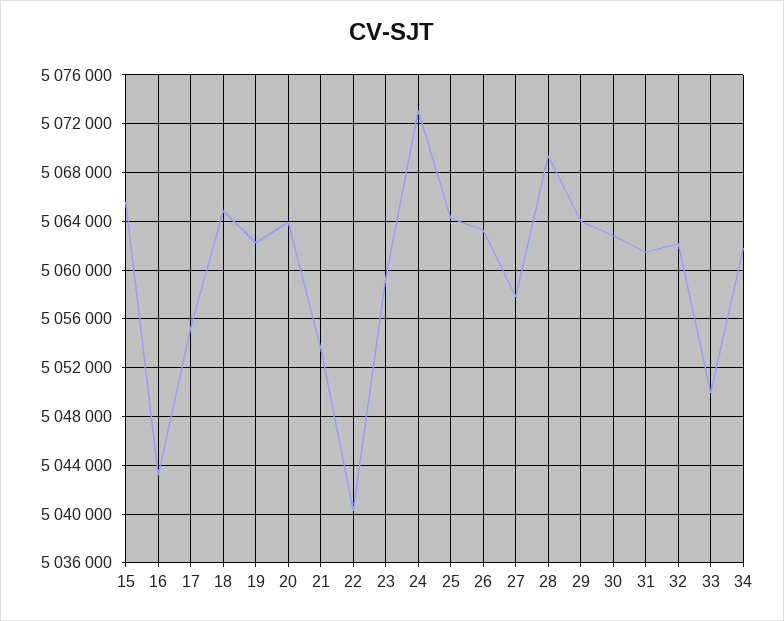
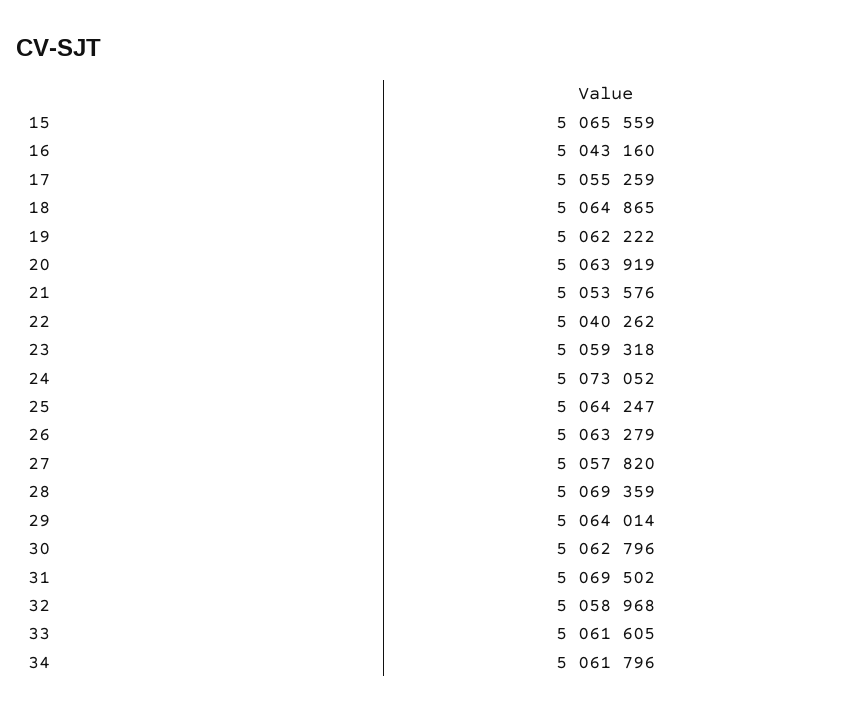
31: 5061500 -> 5069502
32: 5062000 -> 5058968
33: 5050000 -> 5061605

